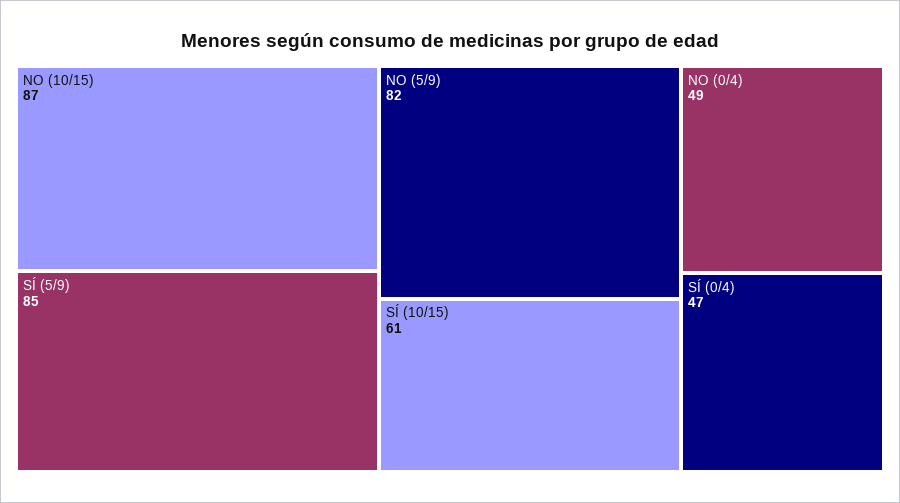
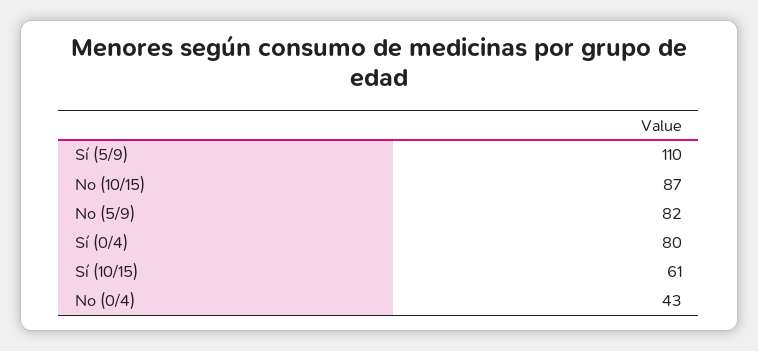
SÍ (5/9): 85 -> 110
NO (0/4): 49 -> 43
SÍ (0/4): 47 -> 80

